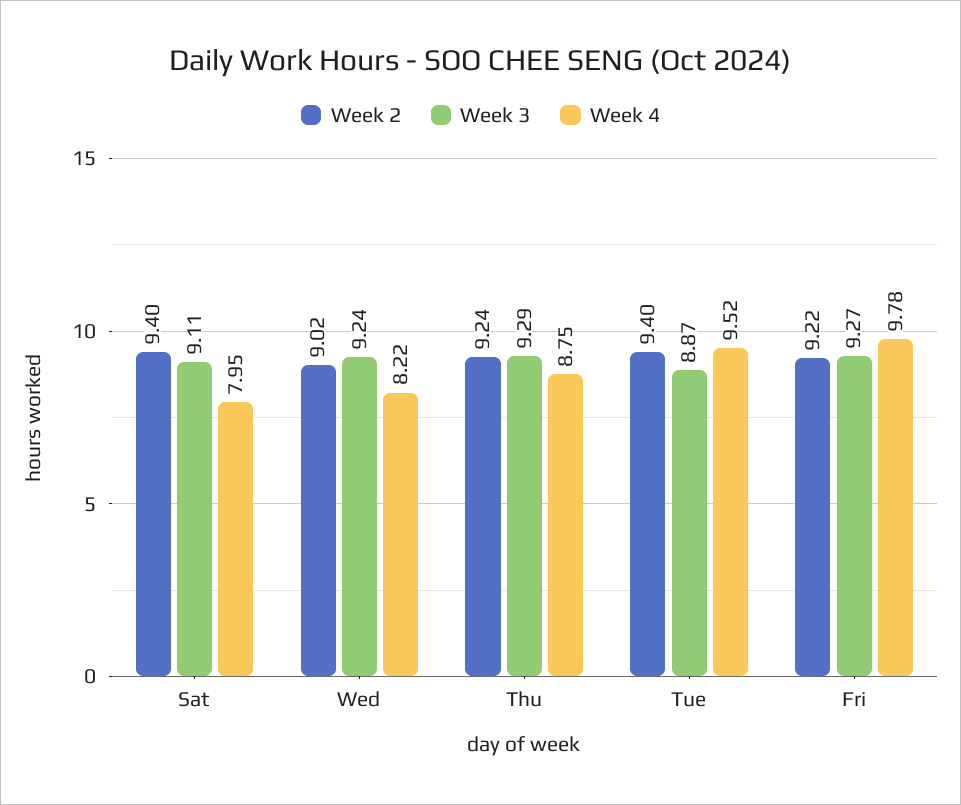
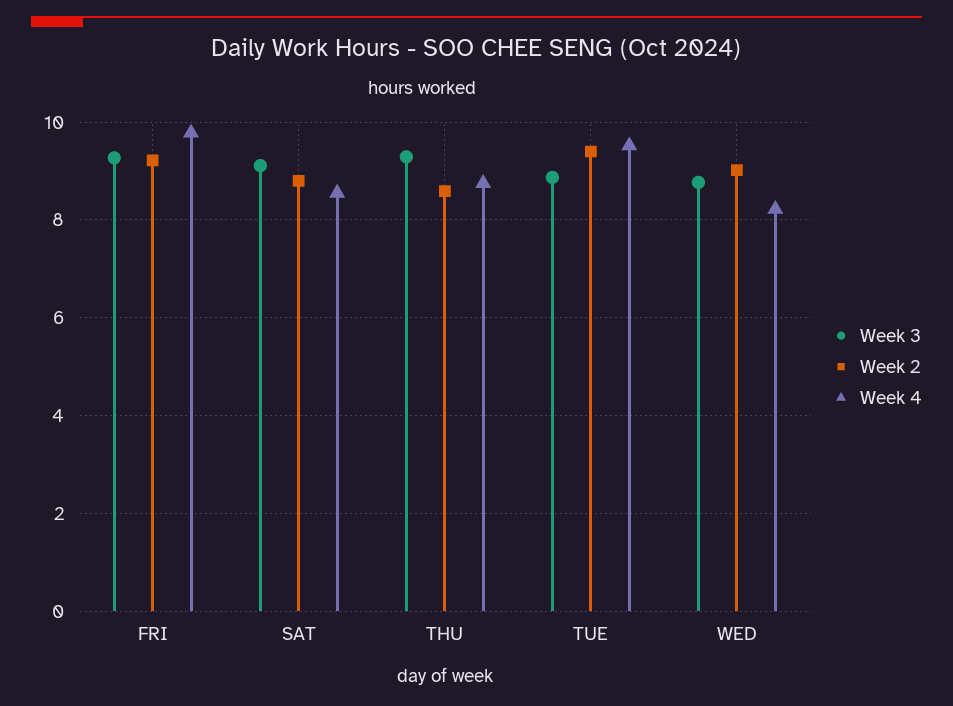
Week 2, Sat: 9.4 -> 8.8
Week 4, Sat: 7.95 -> 8.6
Week 3, Wed: 9.24 -> 8.8
Week 2, Thu: 9.24 -> 8.6

